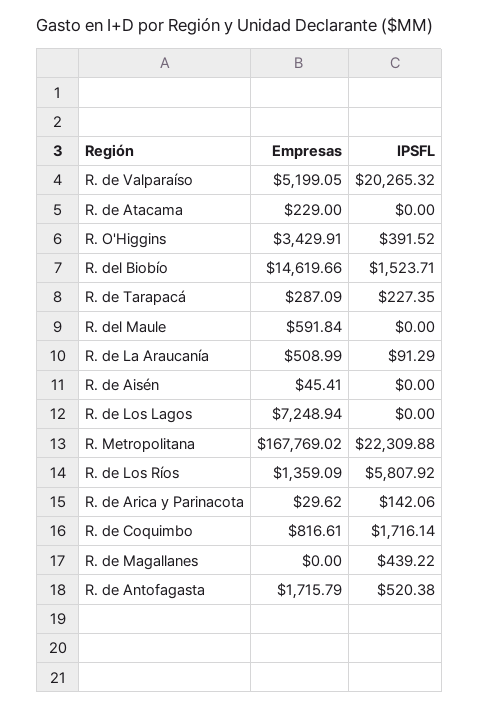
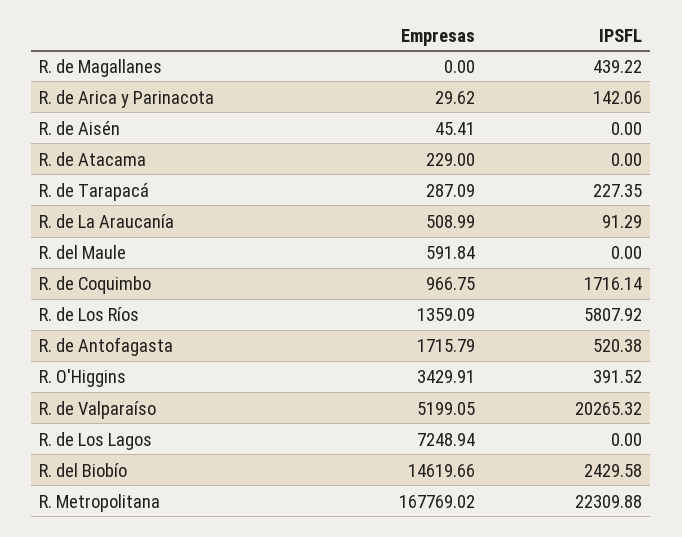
IPSFL, R. del Biobío: 1523.71 -> 2429.58
Empresas, R. de Coquimbo: 816.61 -> 966.75

